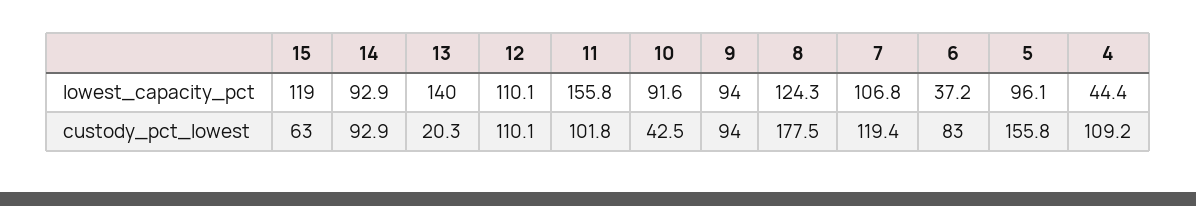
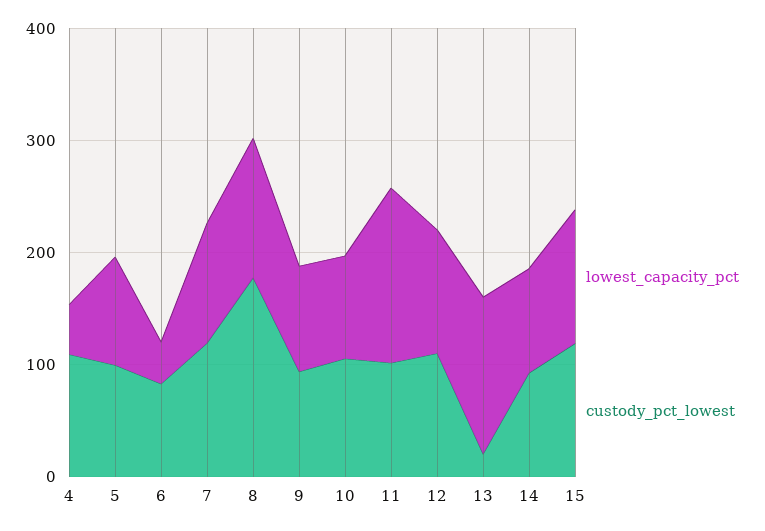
custody_pct_lowest, 15: 63 -> 120
custody_pct_lowest, 10: 42.5 -> 100
custody_pct_lowest, 5: 155.8 -> 100

